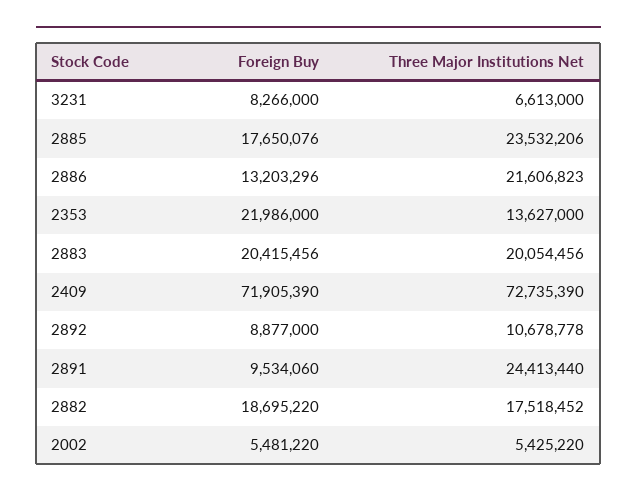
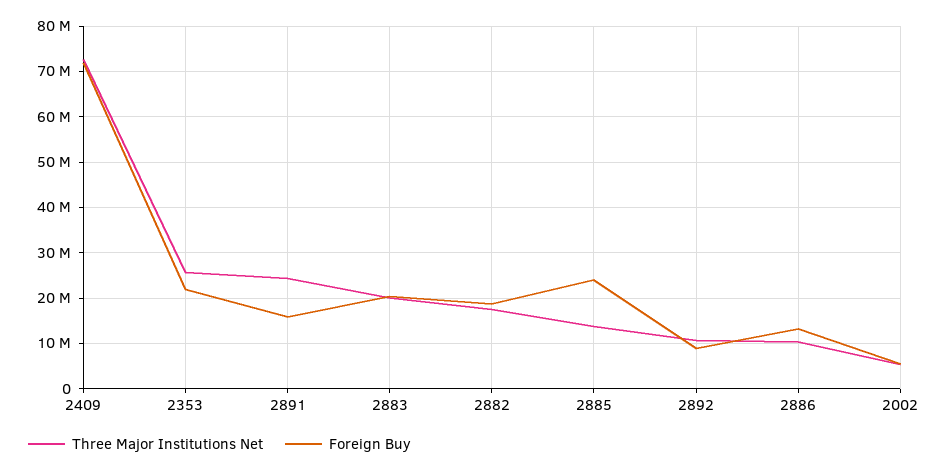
Foreign Buy, 3231: 8266000 -> none
Three Major Institutions Net, 3231: 6613000 -> none
Foreign Buy, 2885: 17650076 -> 24000000
Three Major Institutions Net, 2885: 23532206 -> 14000000
Three Major Institutions Net, 2886: 21606823 -> 10000000
Three Major Institutions Net, 2353: 13627000 -> 26000000
Foreign Buy, 2891: 9534060 -> 16000000

